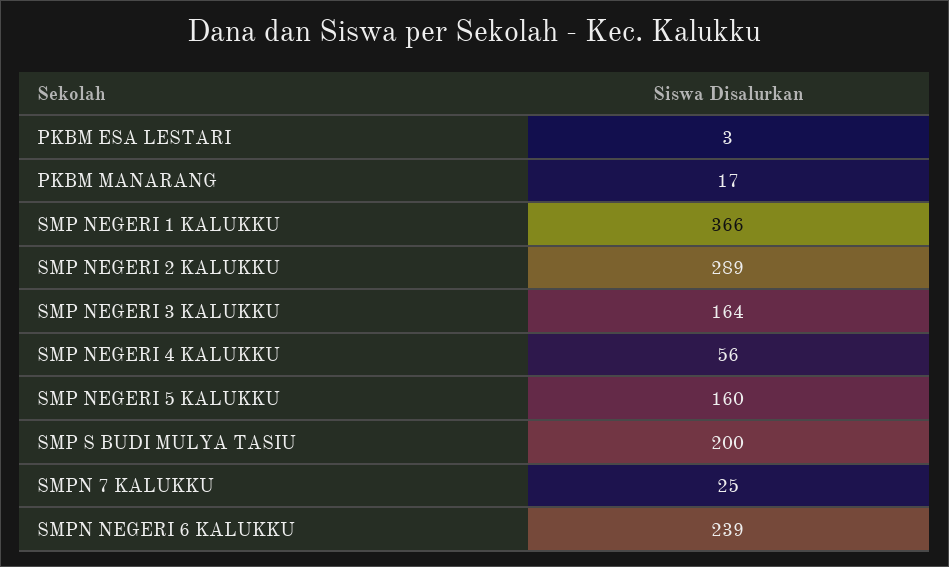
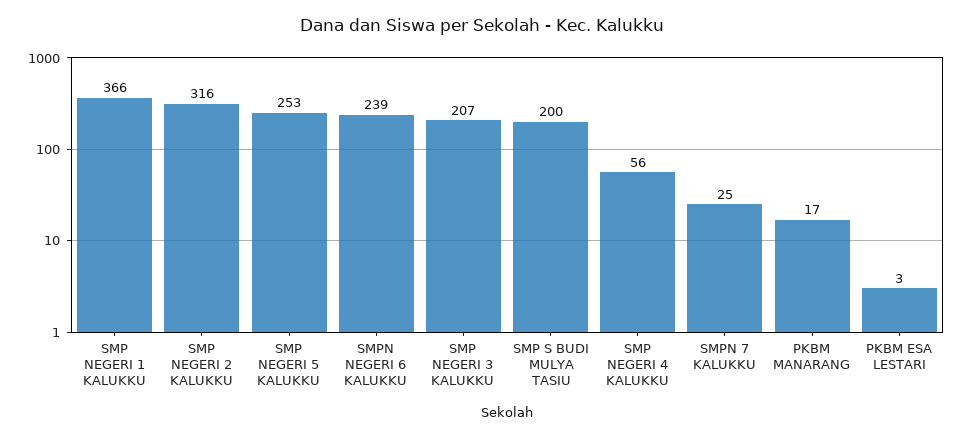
SMP NEGERI 2 KALUKKU: 289 -> 316
SMP NEGERI 3 KALUKKU: 164 -> 207
SMP NEGERI 5 KALUKKU: 160 -> 253

